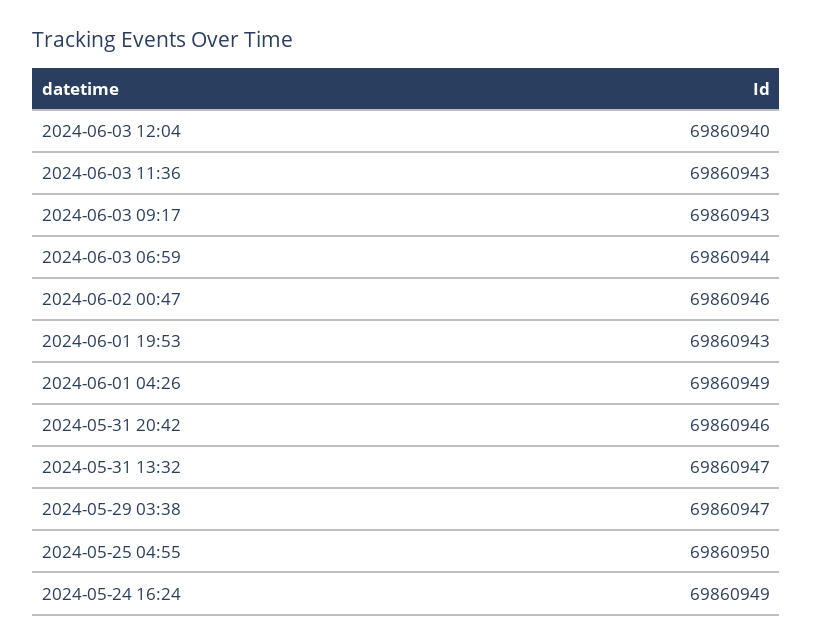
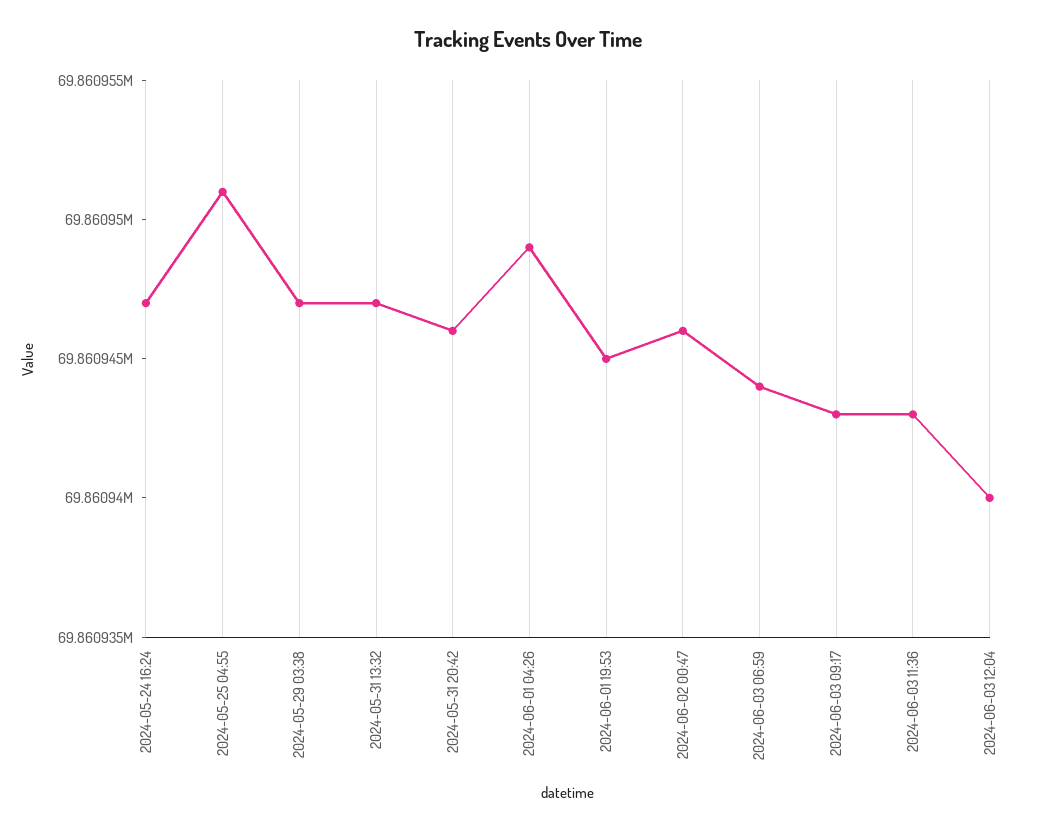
2024-06-01 19:53: 69860943 -> 69860945
2024-05-25 04:55: 69860950 -> 69860951
2024-05-24 16:24: 69860949 -> 69860947

